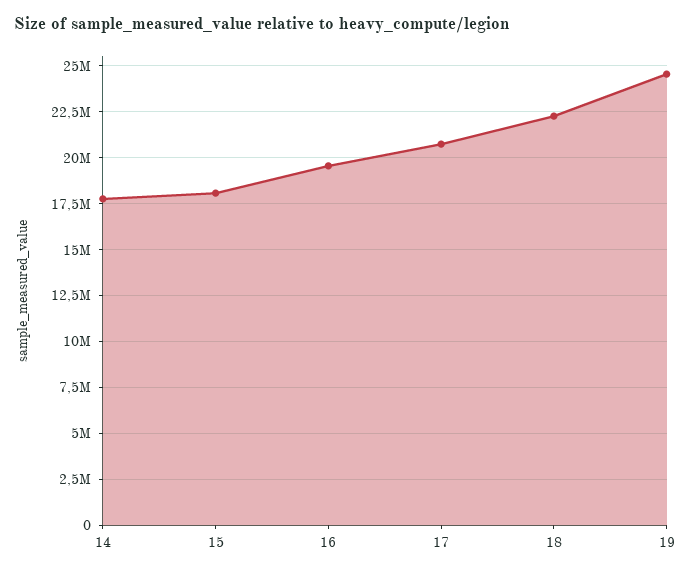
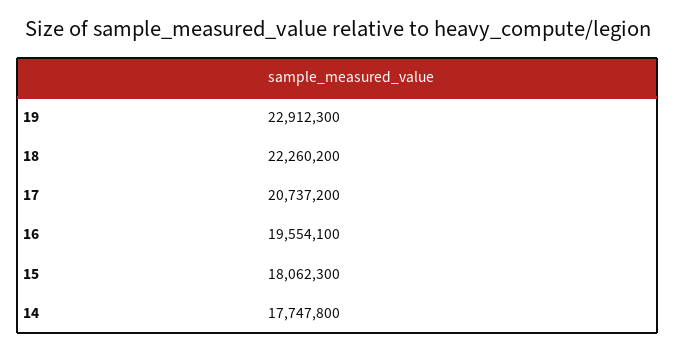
19: 24500000 -> 22912300

